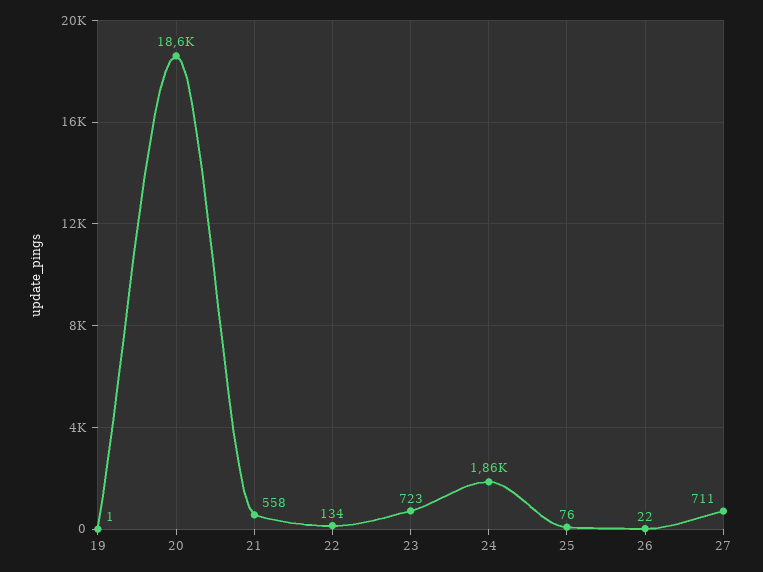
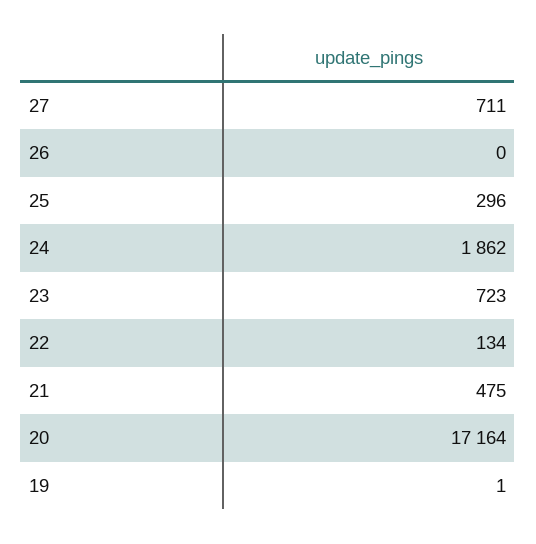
20: 18600 -> 17164
21: 558 -> 475
25: 76 -> 296
26: 22 -> 0

